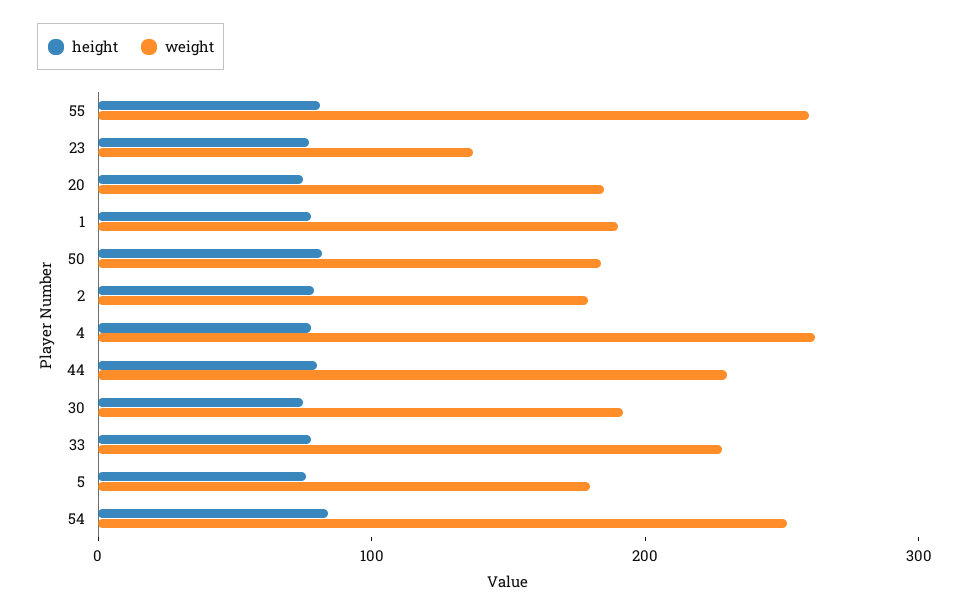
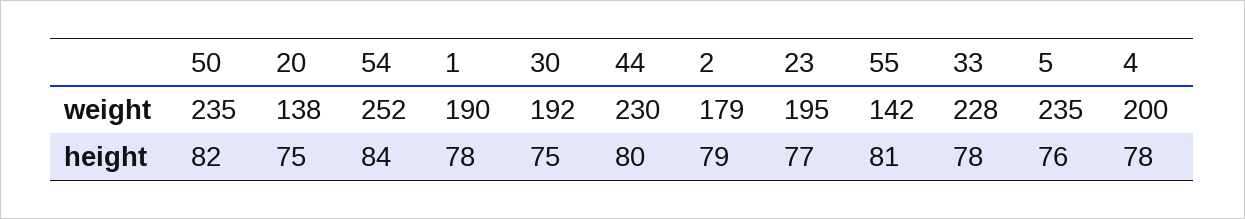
weight, 55: 260 -> 142
weight, 23: 140 -> 195
weight, 20: 180 -> 138
weight, 50: 180 -> 235
weight, 4: 260 -> 200
weight, 5: 180 -> 235

